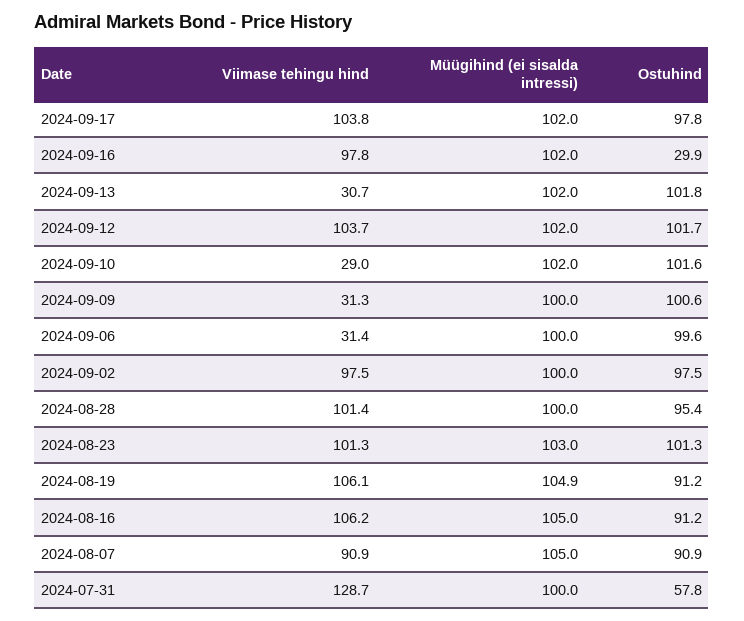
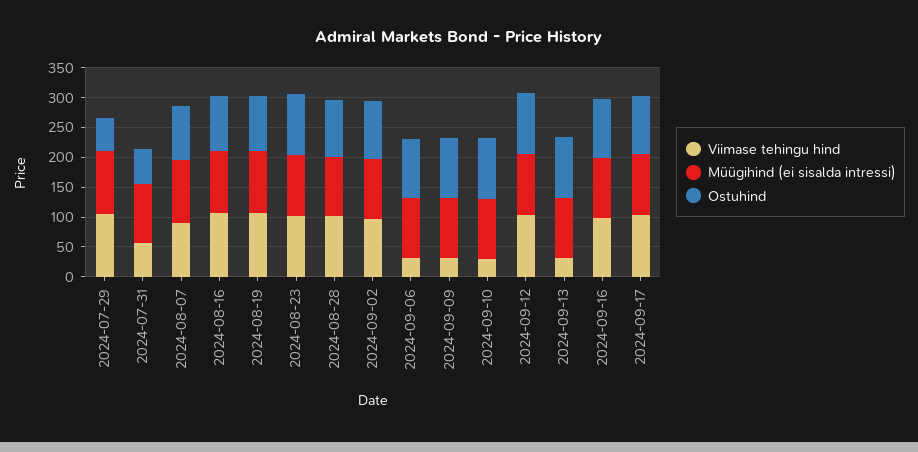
Ostuhind, 2024-09-16: 29.9 -> 100
Viimase tehingu hind, 2024-07-31: 128.7 -> 50
Viimase tehingu hind, 2024-07-29: none -> 100
Müügihind (ei sisalda intressi), 2024-07-29: none -> 100
Ostuhind, 2024-07-29: none -> 50

